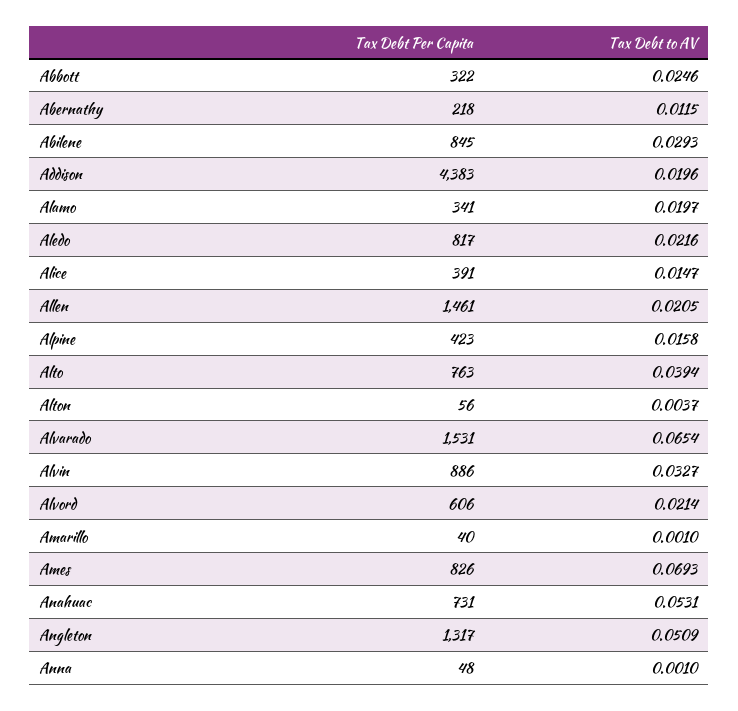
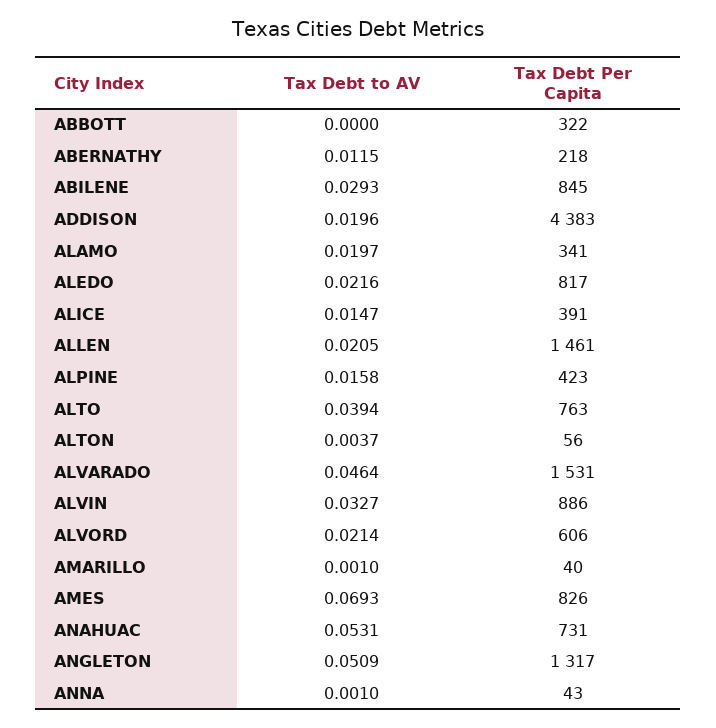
Tax Debt to AV, Abbott: 0.0246 -> 0
Tax Debt to AV, Alvarado: 0.0654 -> 0.0464
Tax Debt Per Capita, Anna: 48 -> 43

